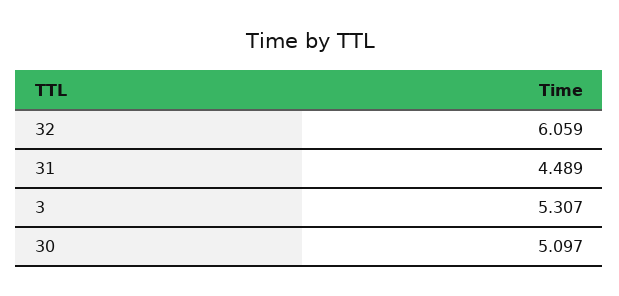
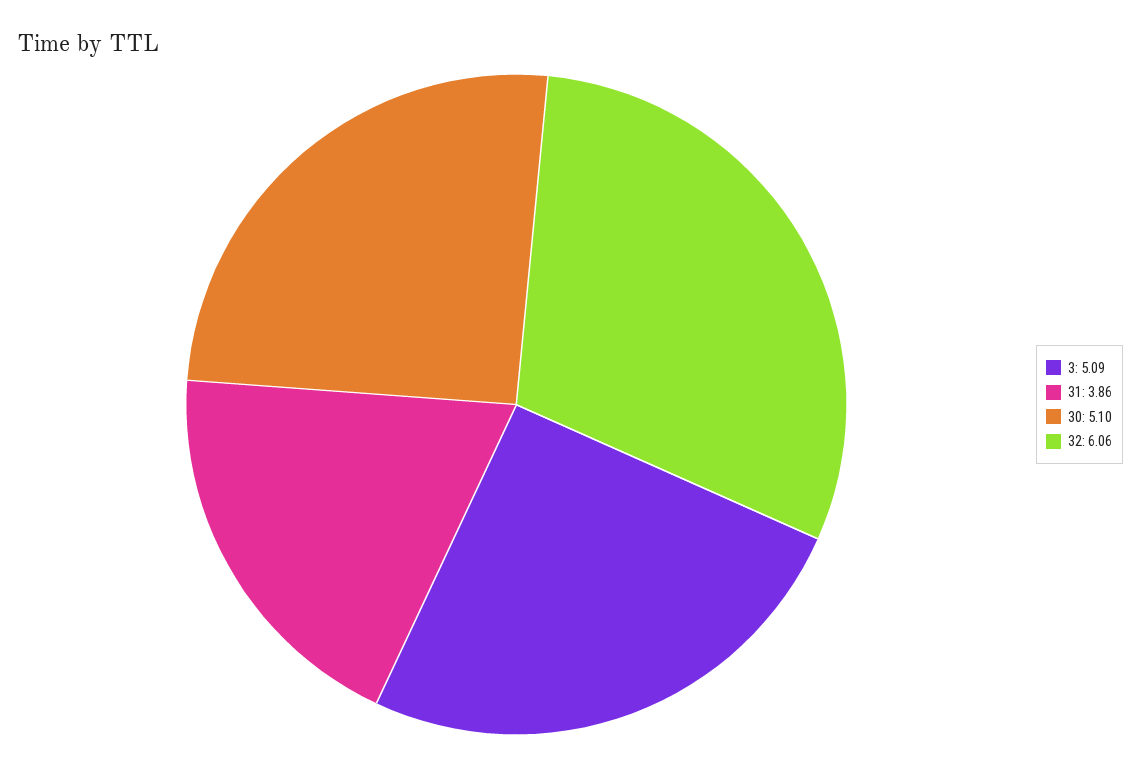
31: 4.489 -> 3.86
3: 5.307 -> 5.09

